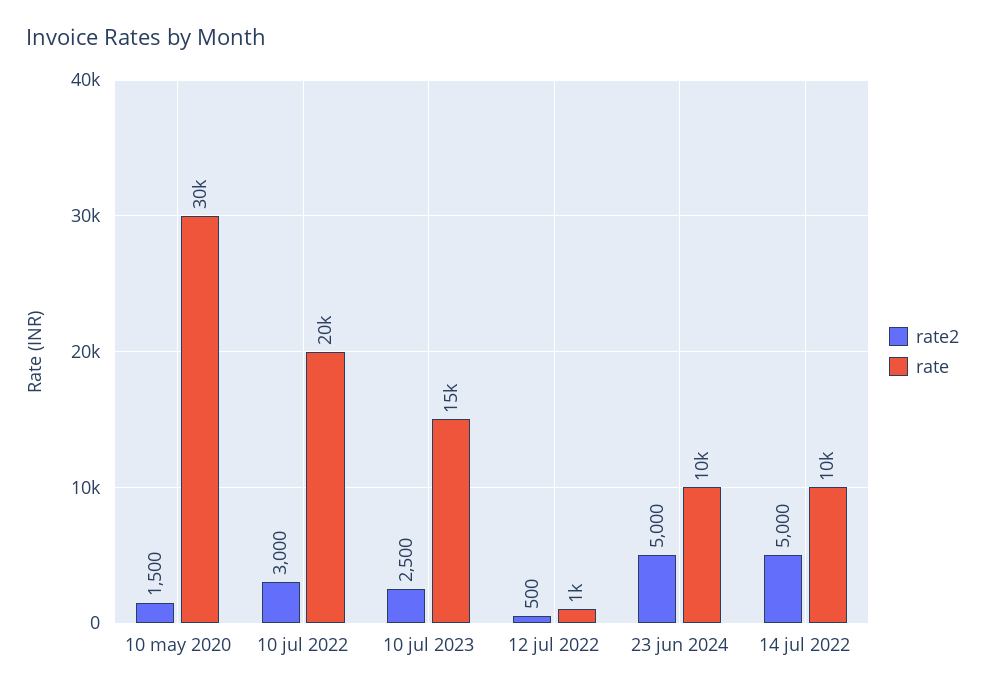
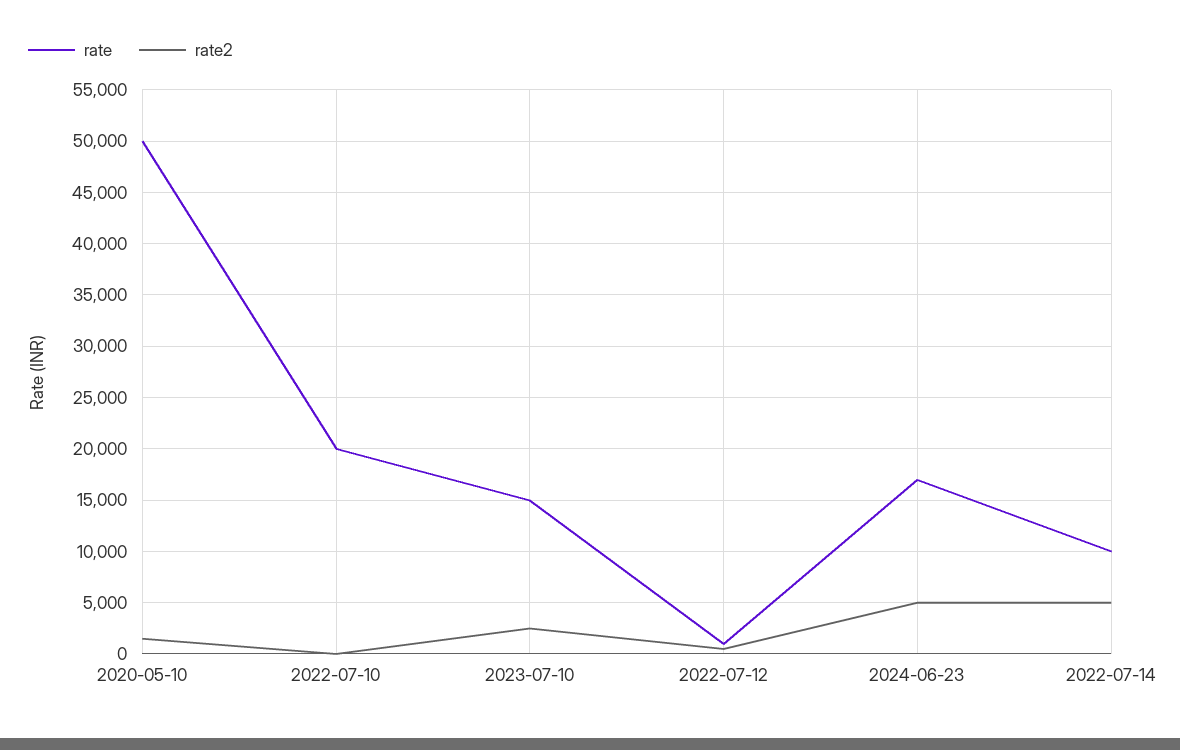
rate, 10 may 2020: 30000 -> 50000
rate2, 10 jul 2022: 3000 -> 0
rate, 23 jun 2024: 10000 -> 17000

